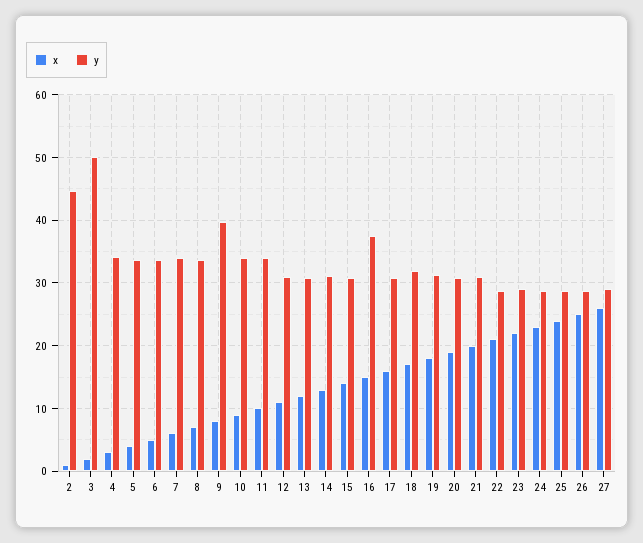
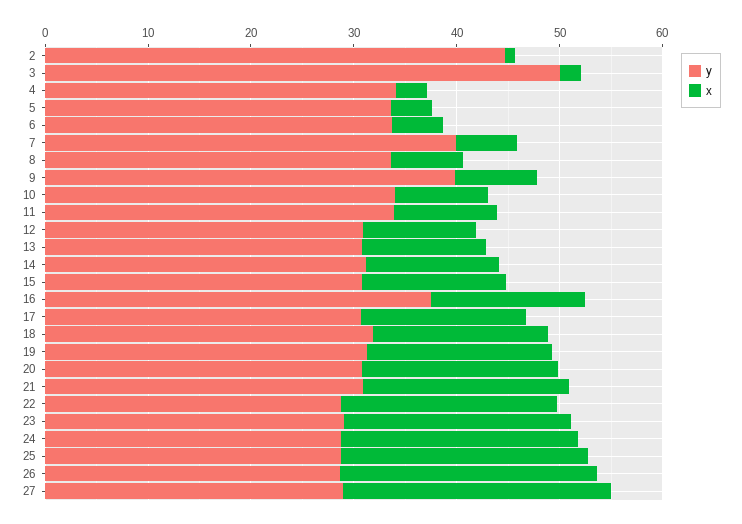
y, 7: 34 -> 40

